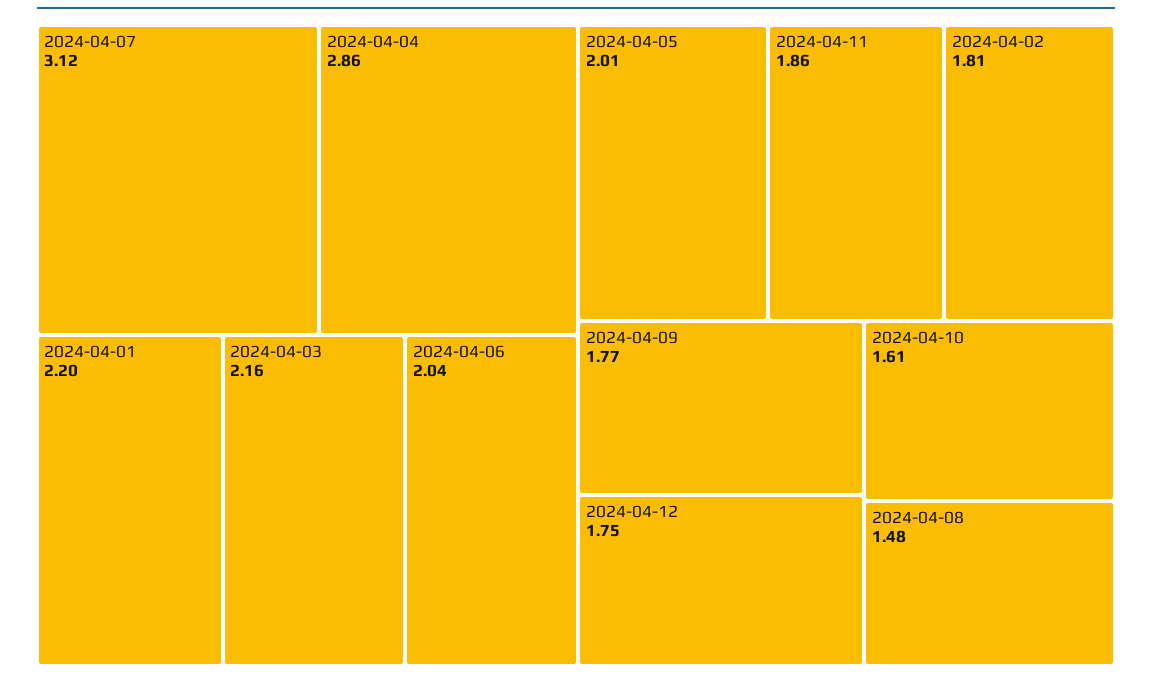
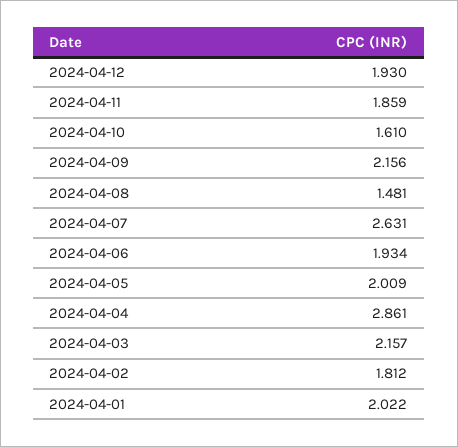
2024-04-07: 3.12 -> 2.631
2024-04-01: 2.2 -> 2.022
2024-04-06: 2.04 -> 1.934
2024-04-09: 1.77 -> 2.156
2024-04-12: 1.75 -> 1.93

